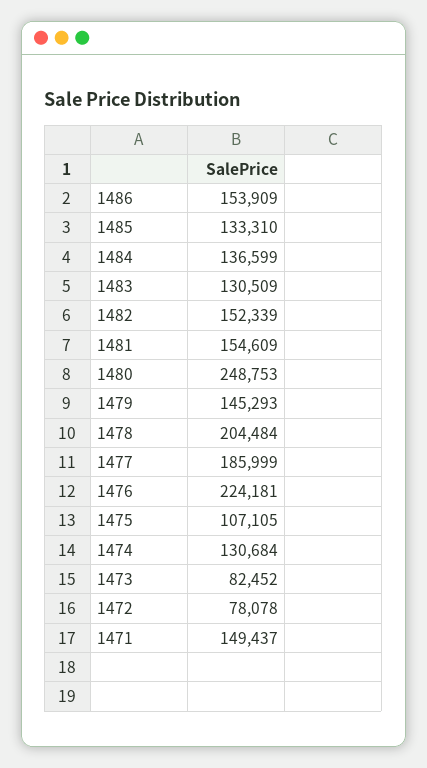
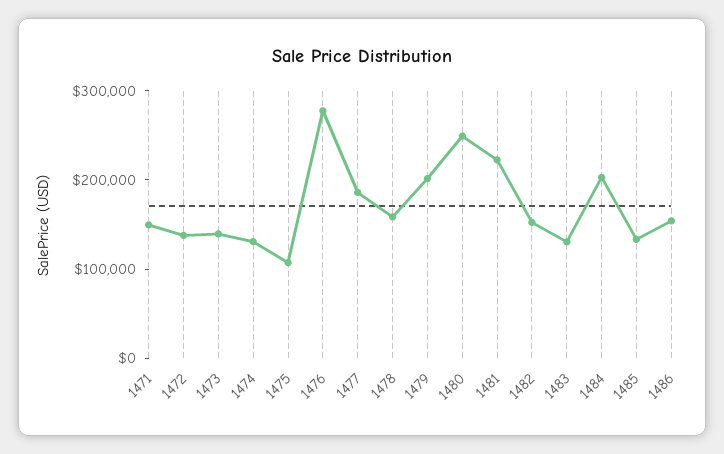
1484: 136599 -> 200000
1481: 154609 -> 220000
1479: 145293 -> 200000
1478: 204484 -> 160000
1476: 224181 -> 280000
1473: 82452 -> 140000
1472: 78078 -> 140000

